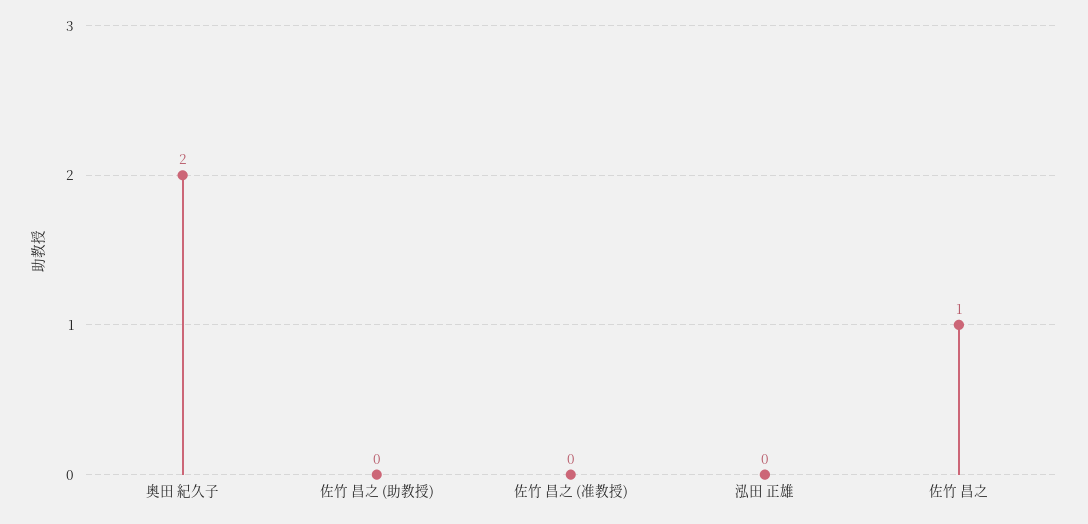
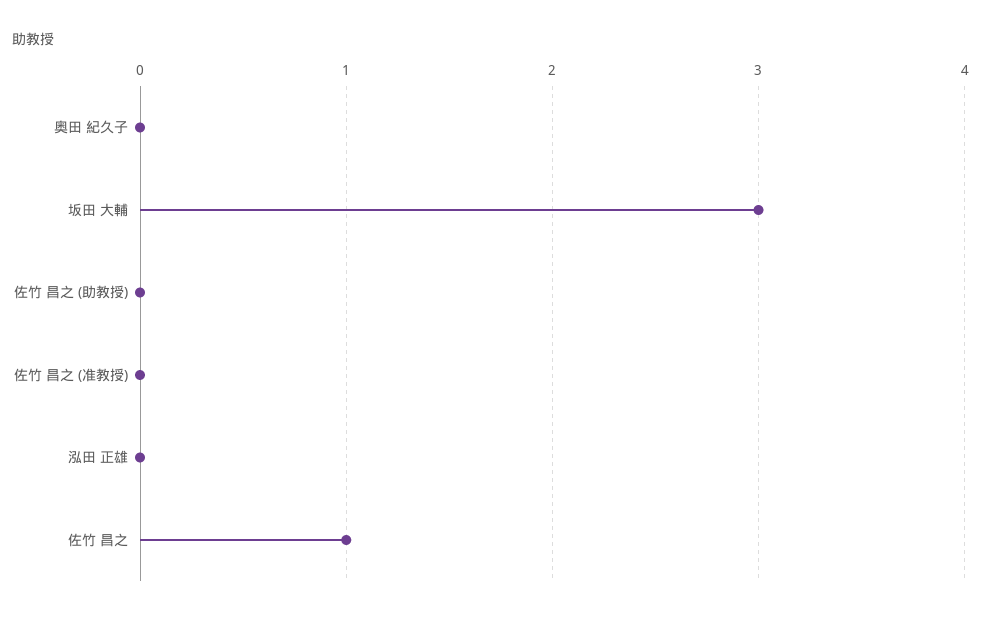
奥田 紀久子: 2 -> 0
坂田 大輔: none -> 3

